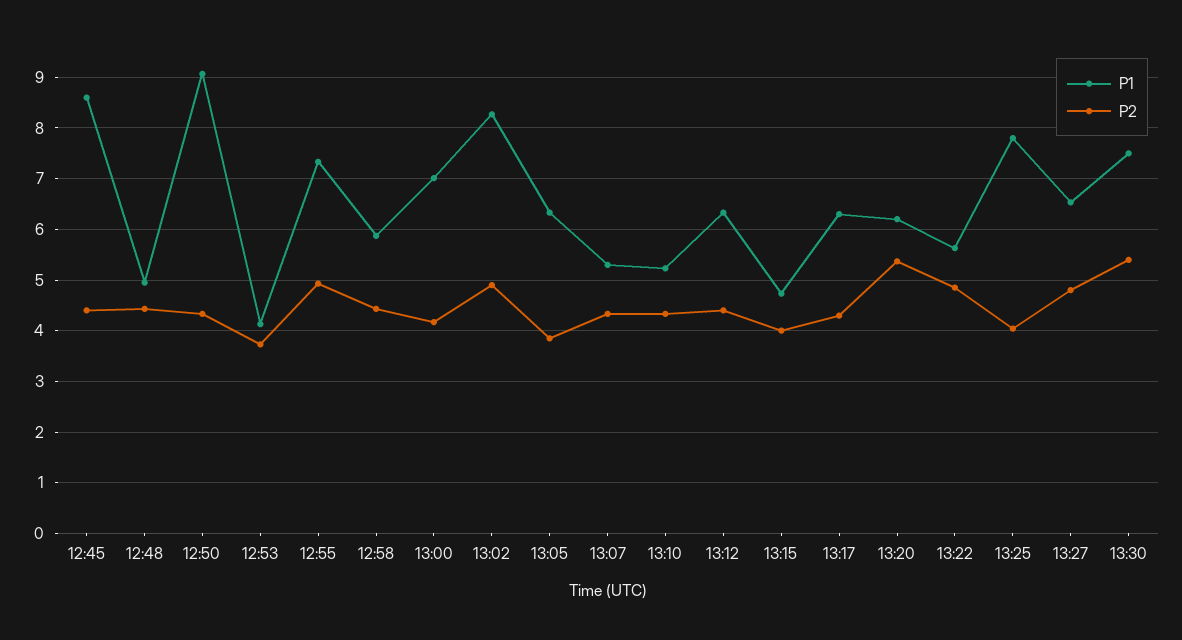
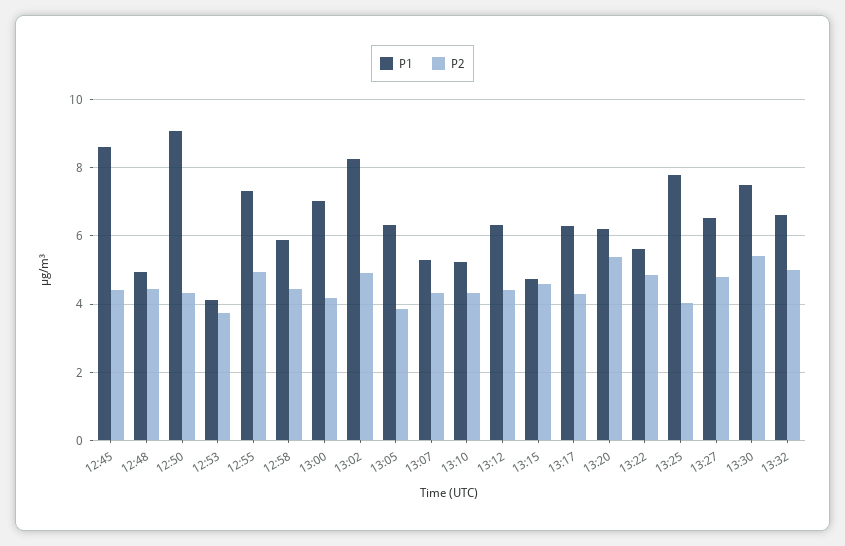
P2, 13:15: 4 -> 4.6
P1, 13:32: none -> 6.6
P2, 13:32: none -> 5

